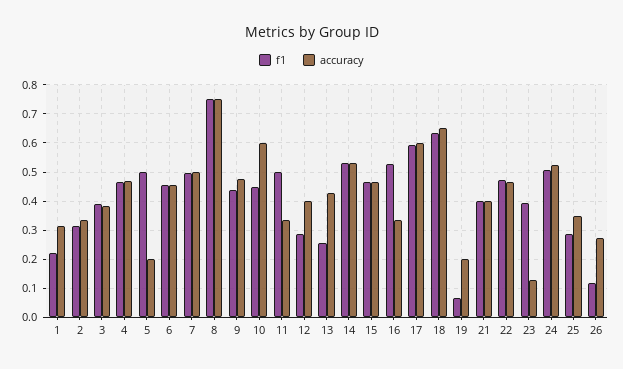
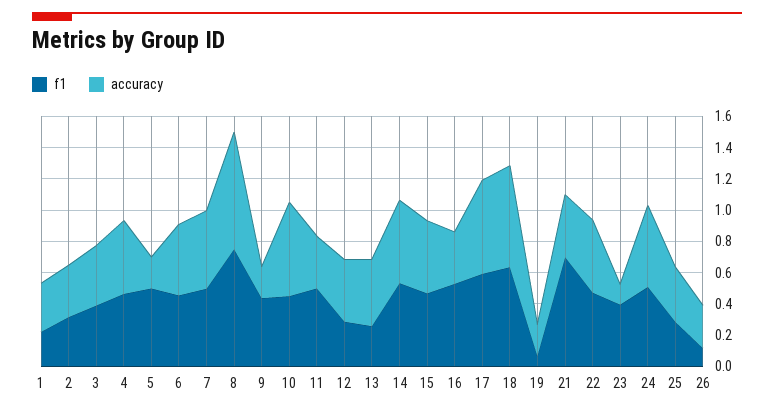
accuracy, 9: 0.475 -> 0.2
f1, 21: 0.4 -> 0.7

